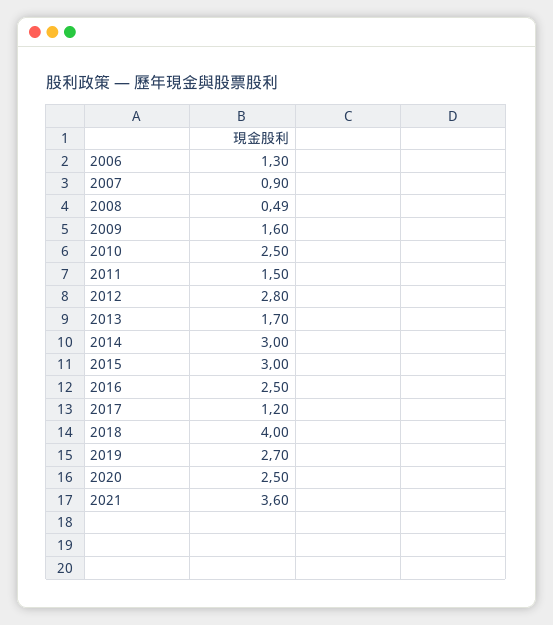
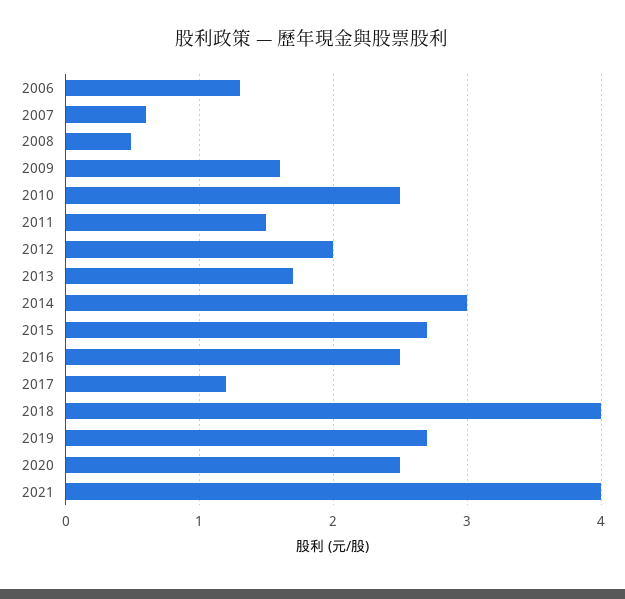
2007: 0.9 -> 0.6
2012: 2.8 -> 2
2015: 3 -> 2.7
2021: 3.6 -> 4

